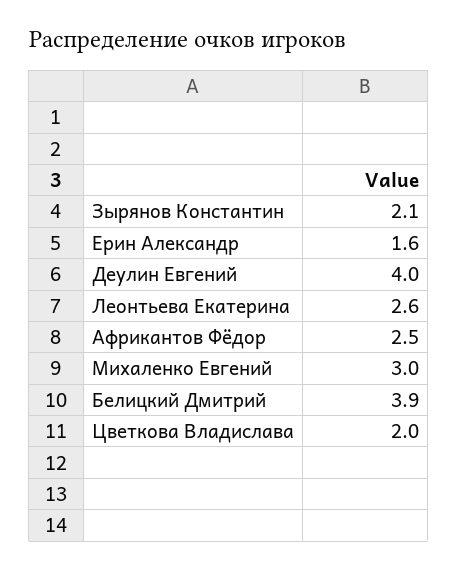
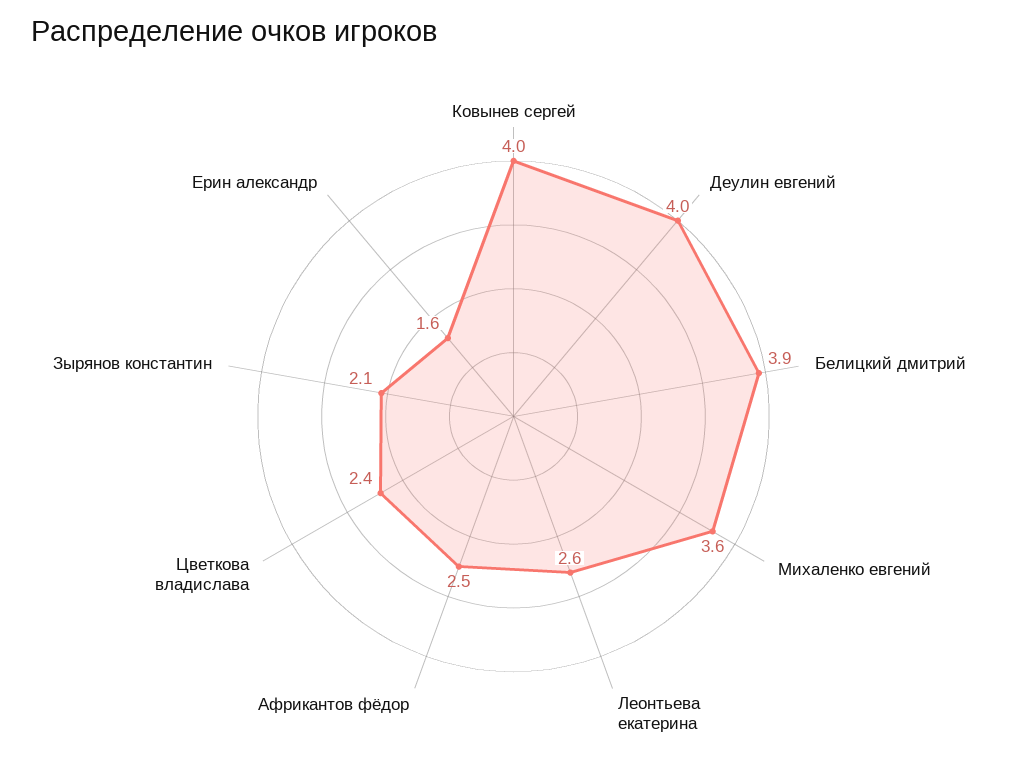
Михаленко Евгений: 3 -> 3.6
Цветкова Владислава: 2 -> 2.4
Ковынев сергей: none -> 4

